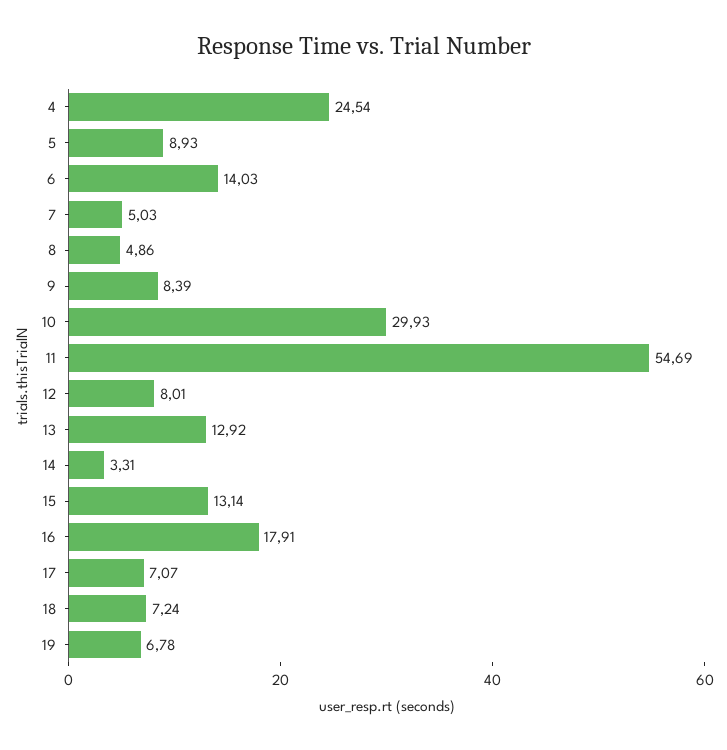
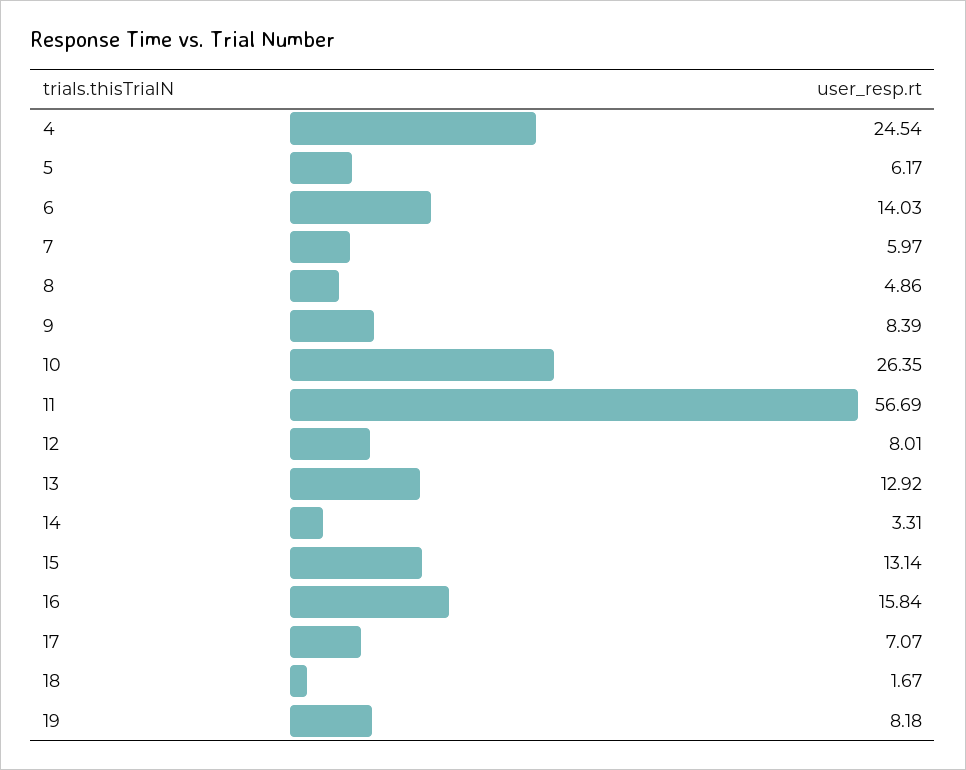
5: 8.93 -> 6.17
7: 5.03 -> 5.97
10: 29.93 -> 26.35
11: 54.69 -> 56.69
16: 17.91 -> 15.84
18: 7.24 -> 1.67
19: 6.78 -> 8.18

